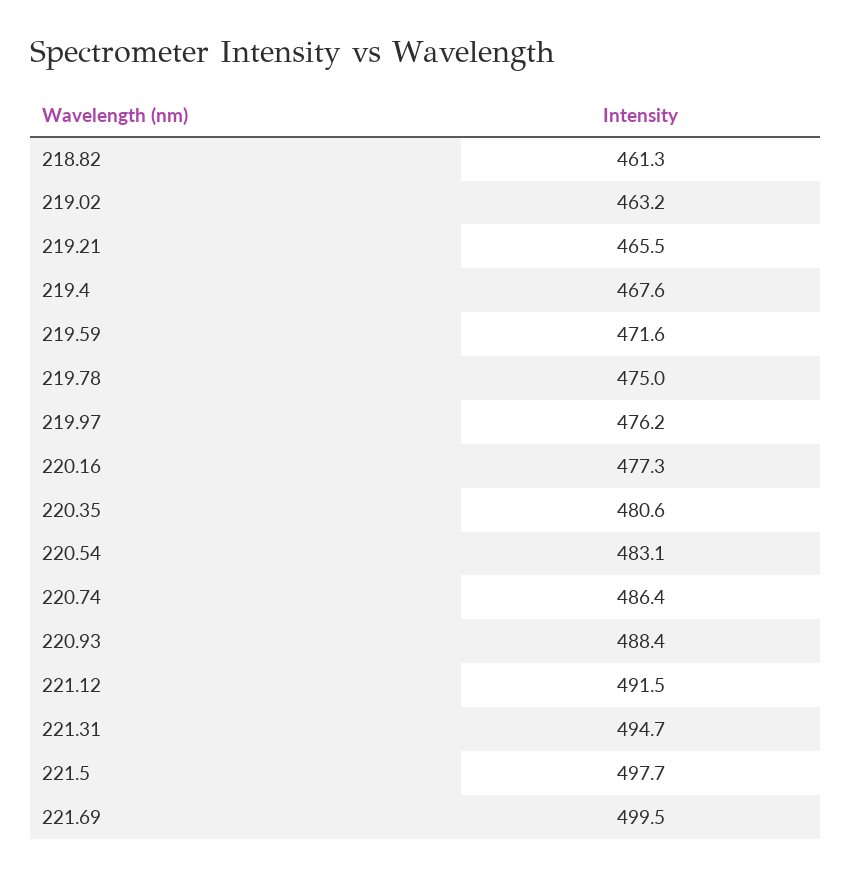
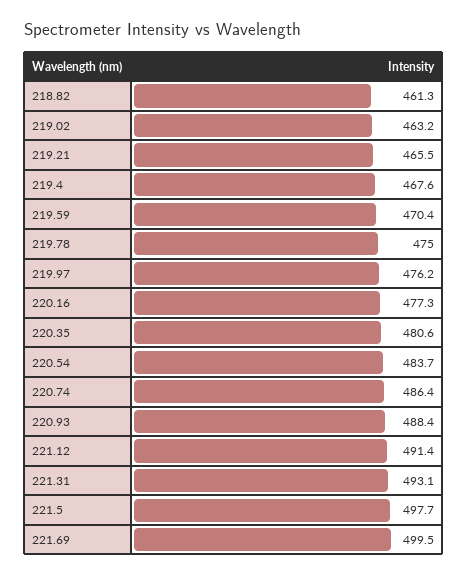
219.59: 471.6 -> 470.4
220.54: 483.1 -> 483.7
221.12: 491.5 -> 491.4
221.31: 494.7 -> 493.1

